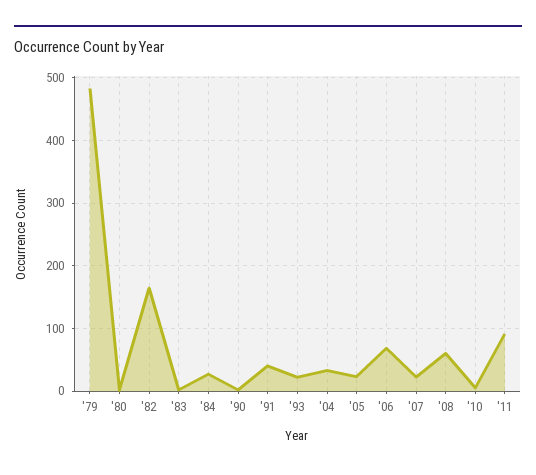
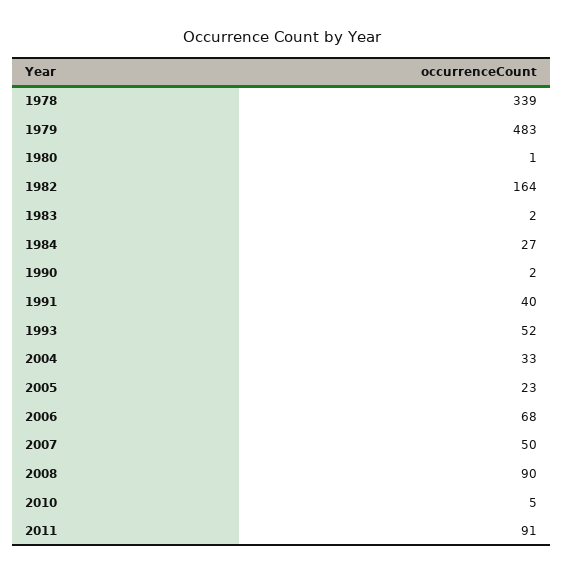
'93: 20 -> 52
'07: 20 -> 50
'08: 60 -> 90
1978: none -> 339

